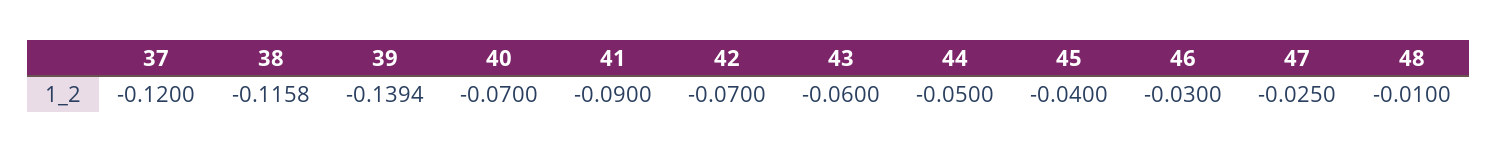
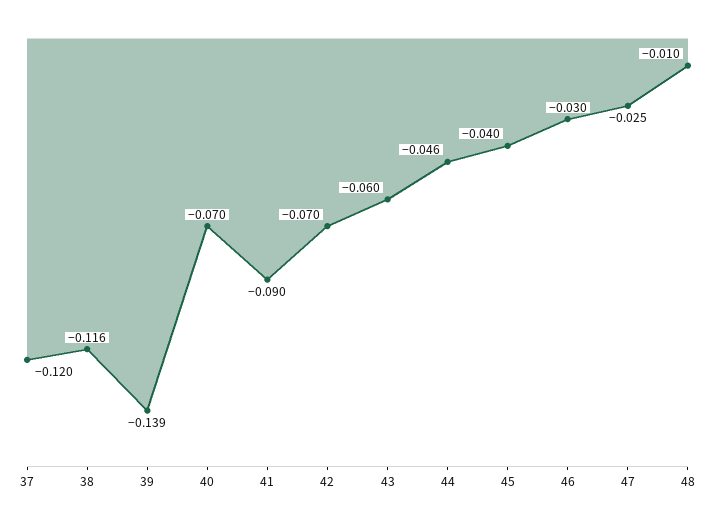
44: -0.05 -> -0.046

